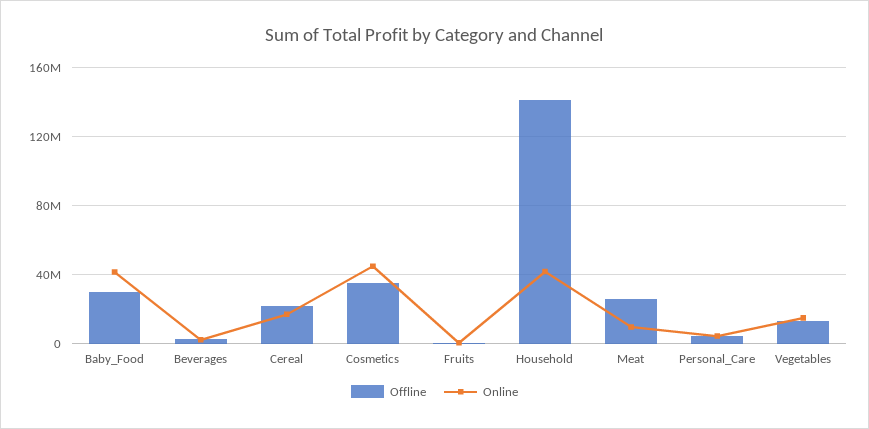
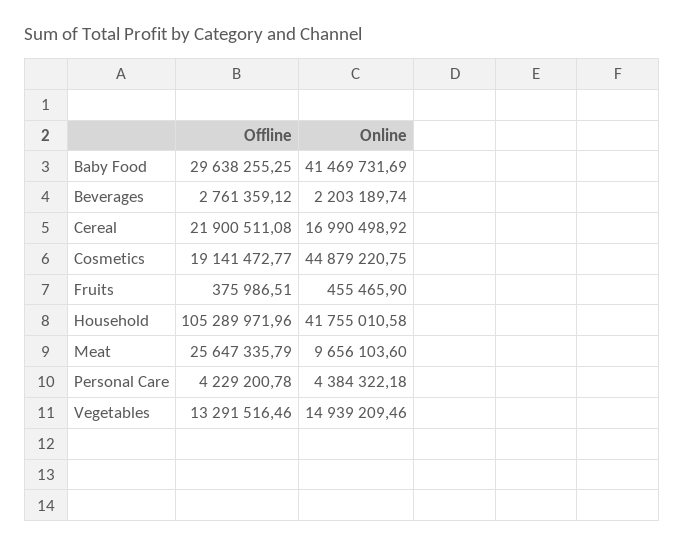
Offline, Cosmetics: 35000000 -> 19141472.77
Offline, Household: 140000000 -> 105289971.96

